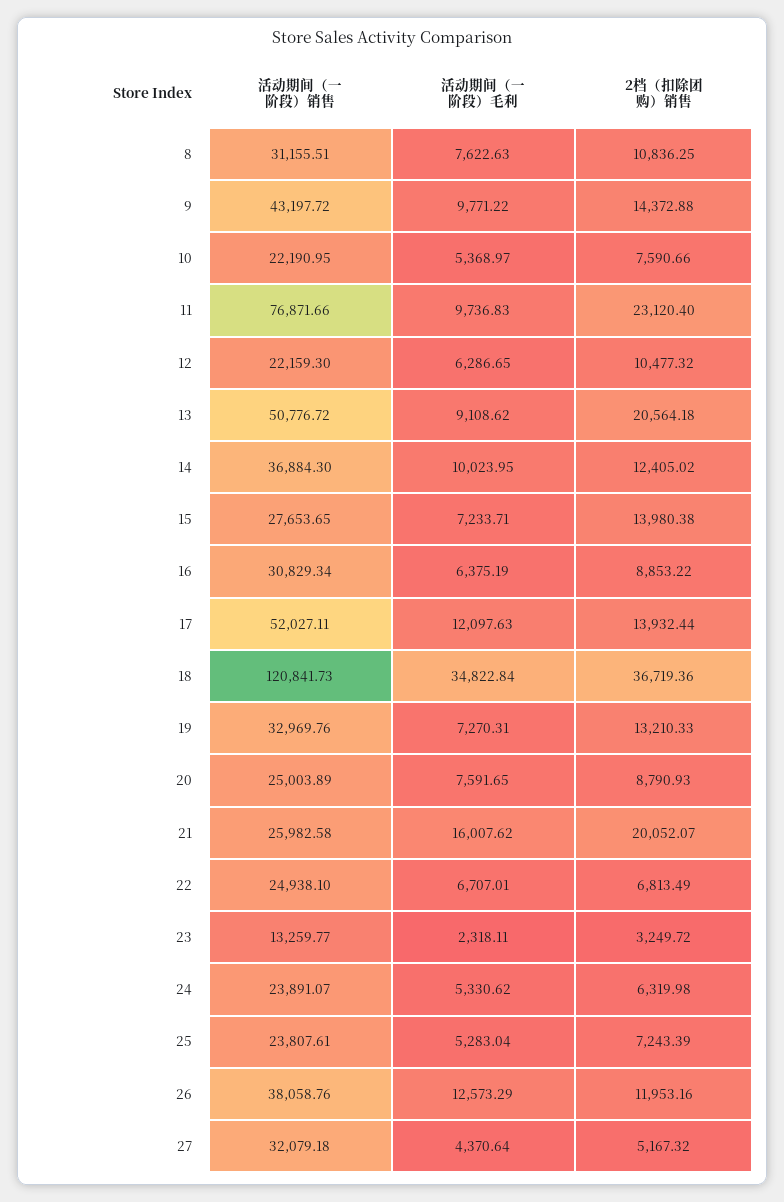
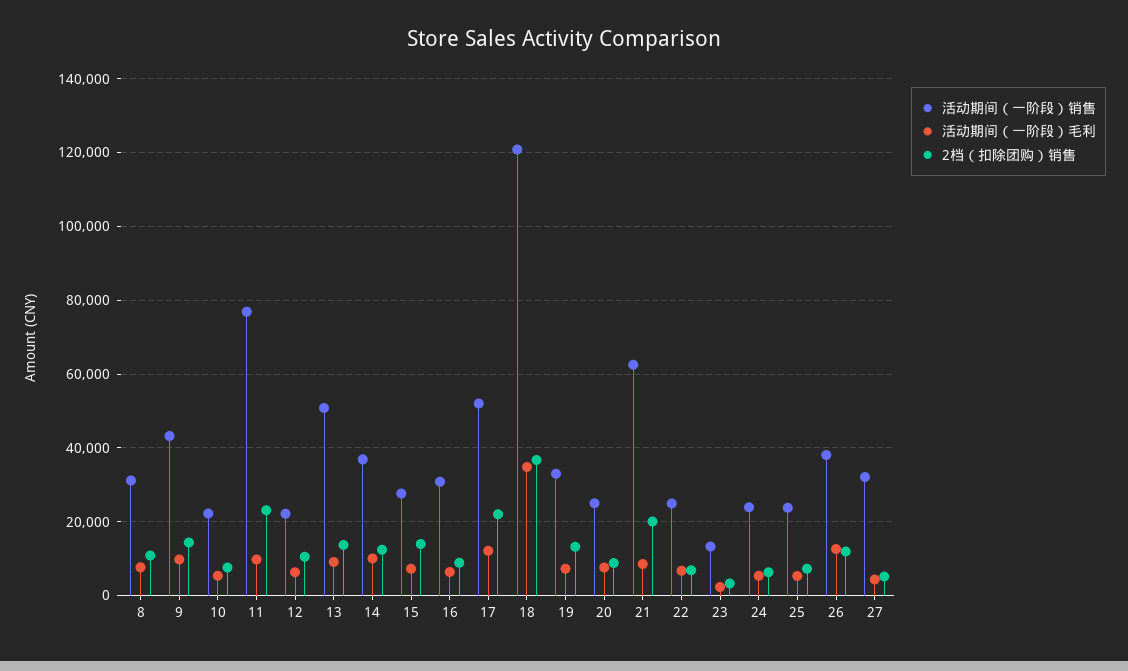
2档（扣除团购）销售, 13: 20564.18 -> 14000
2档（扣除团购）销售, 17: 13932.44 -> 22000
活动期间（一阶段）销售, 21: 25982.58 -> 62000
活动期间（一阶段）毛利, 21: 16007.62 -> 8000

